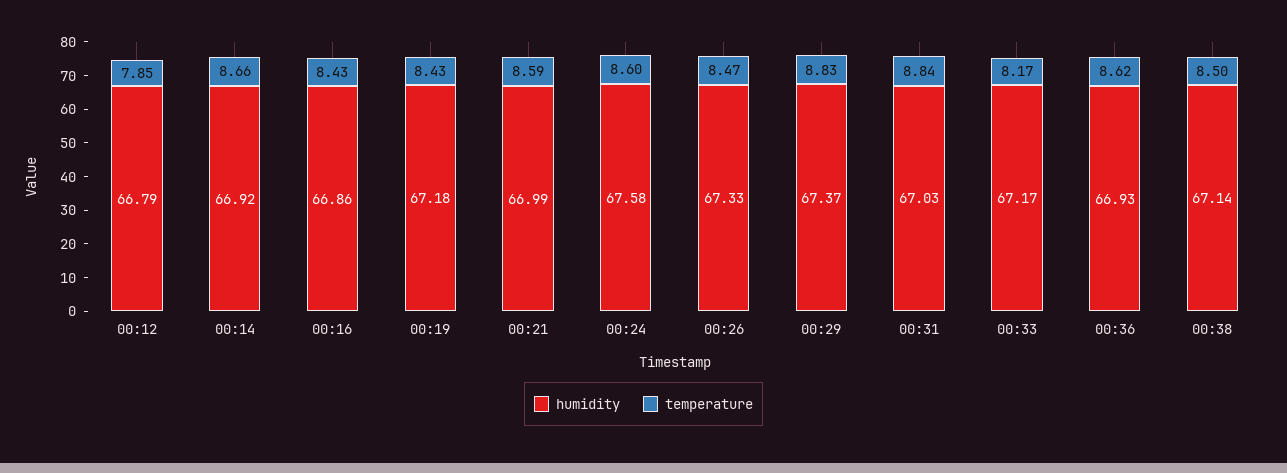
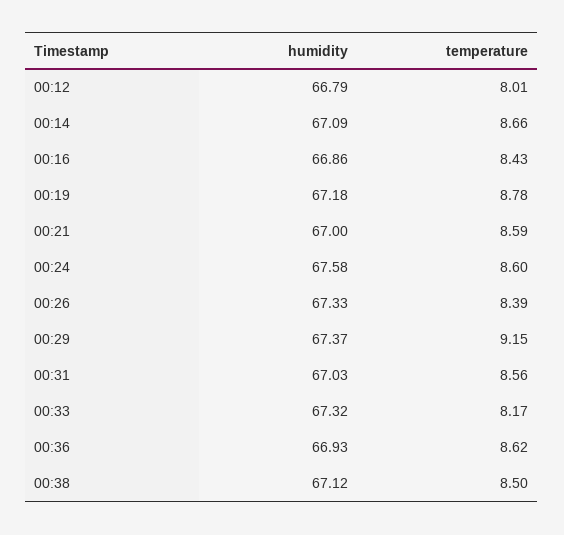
temperature, 00:12: 7.85 -> 8.01
humidity, 00:14: 66.92 -> 67.09
temperature, 00:19: 8.43 -> 8.78
humidity, 00:21: 66.99 -> 67
temperature, 00:26: 8.47 -> 8.39
temperature, 00:29: 8.83 -> 9.15
temperature, 00:31: 8.84 -> 8.56
humidity, 00:33: 67.17 -> 67.32
humidity, 00:38: 67.14 -> 67.12

